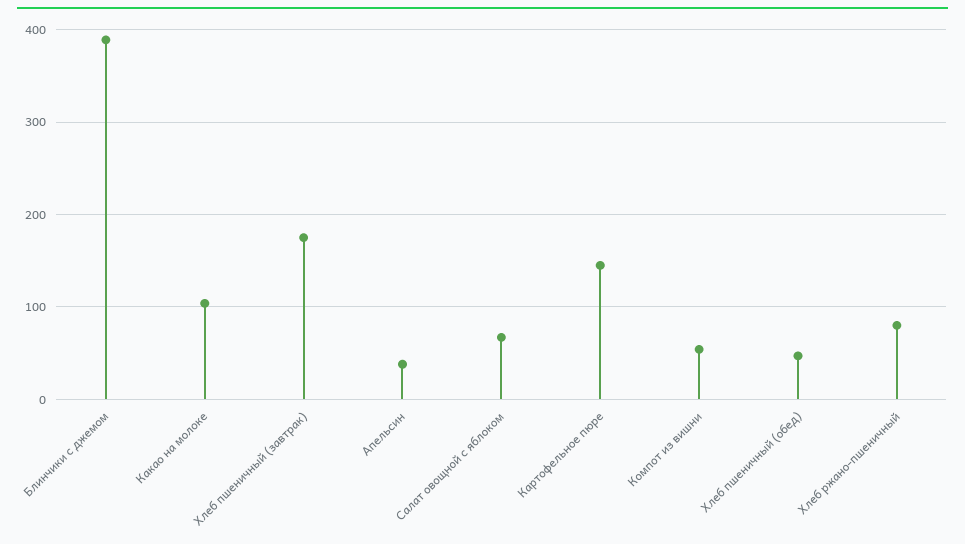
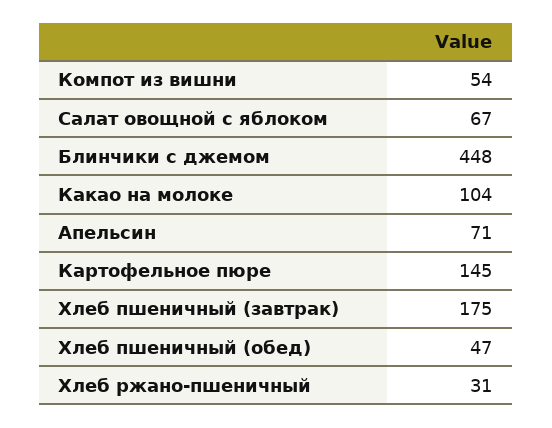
Блинчики с джемом: 390 -> 448
Апельсин: 40 -> 71
Хлеб ржано-пшеничный: 80 -> 31

